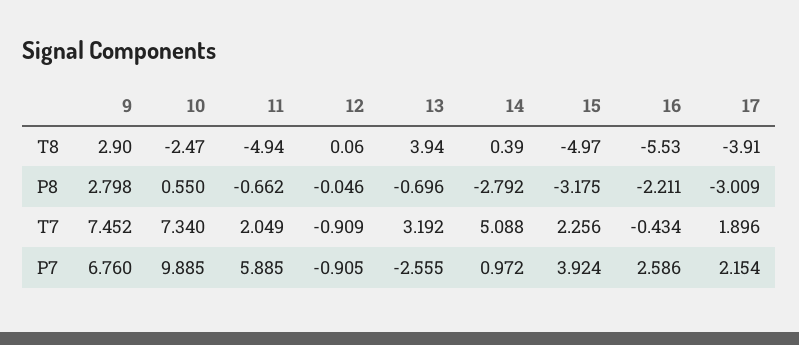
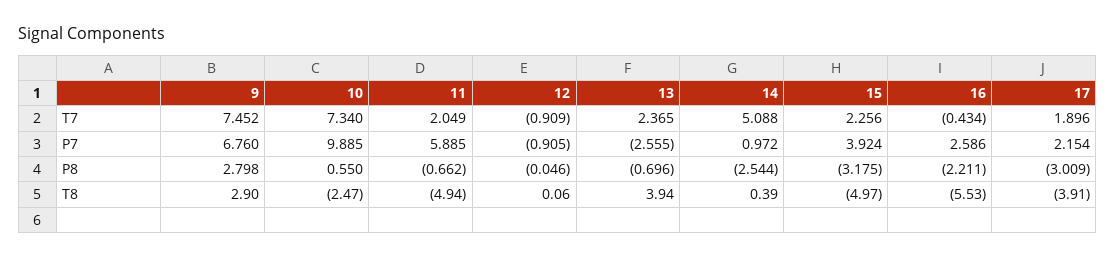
14, P8: -2.792 -> -2.544
13, T7: 3.192 -> 2.365

